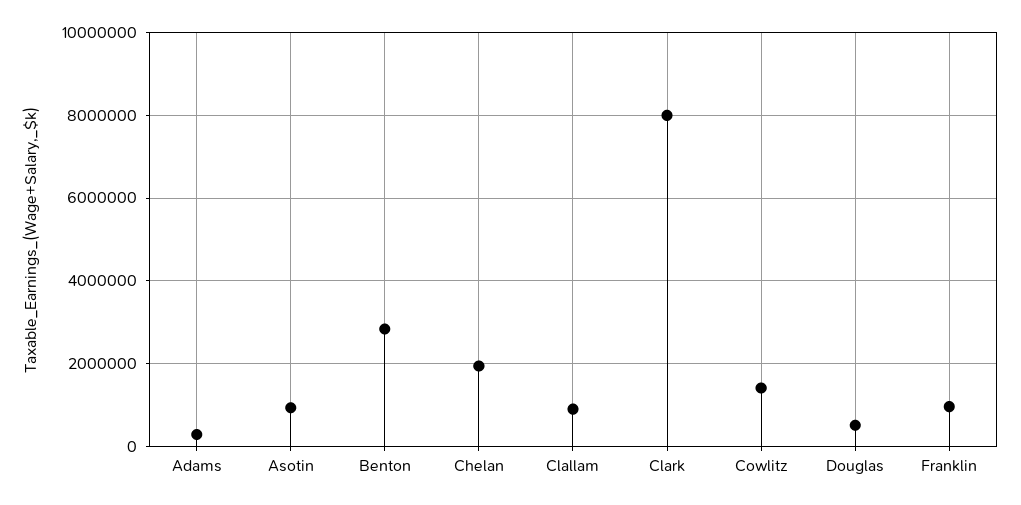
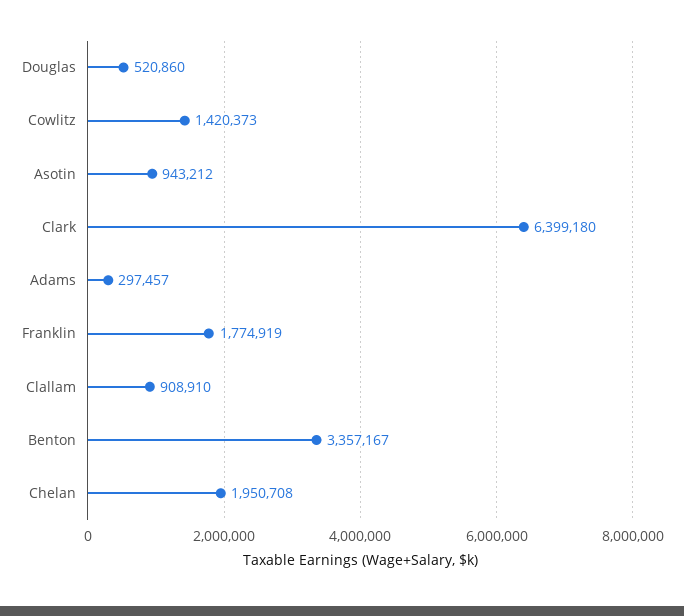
Benton: 2800000 -> 3357167
Clark: 8000000 -> 6399180
Franklin: 1000000 -> 1774919

